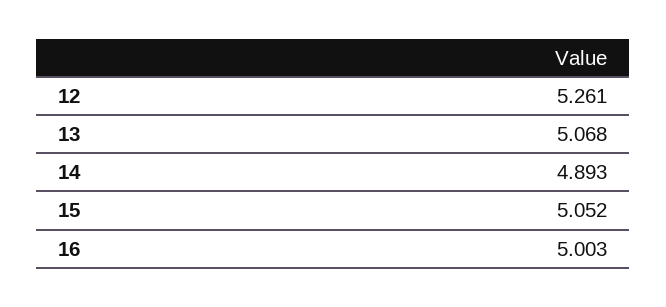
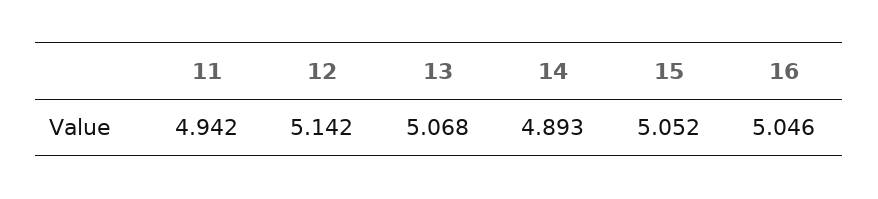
12: 5.261 -> 5.142
16: 5.003 -> 5.046
11: none -> 4.942

